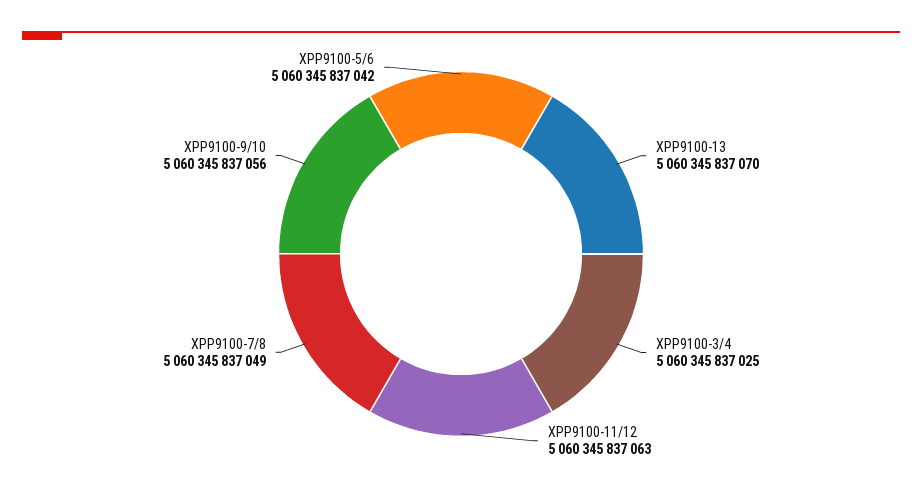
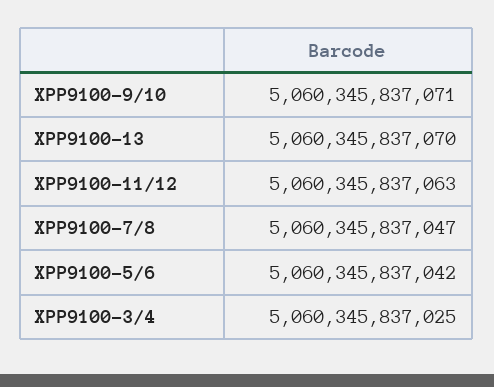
XPP9100-7/8: 5060345837049 -> 5060345837047
XPP9100-9/10: 5060345837056 -> 5060345837071

